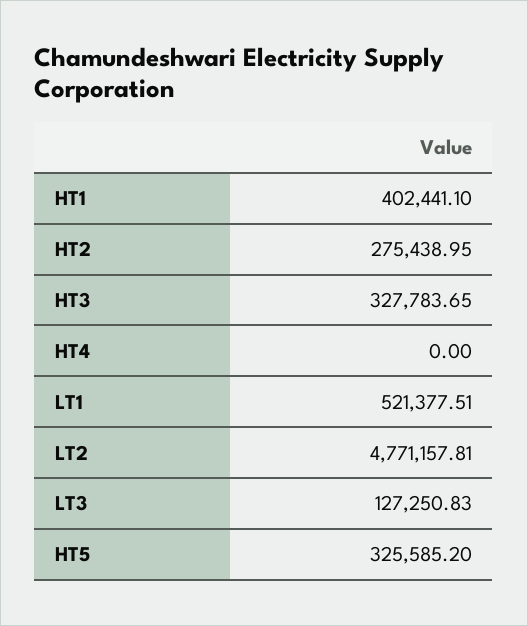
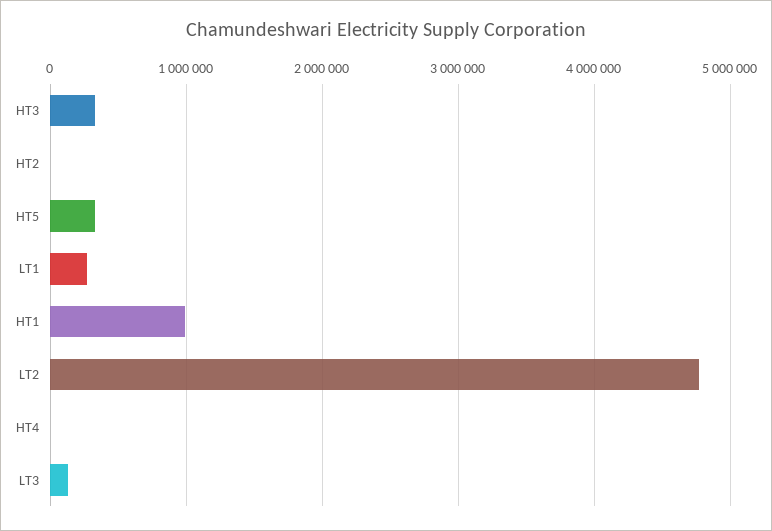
HT1: 402441.1 -> 1000000
HT2: 275438.95 -> 0
LT1: 521377.51 -> 300000

